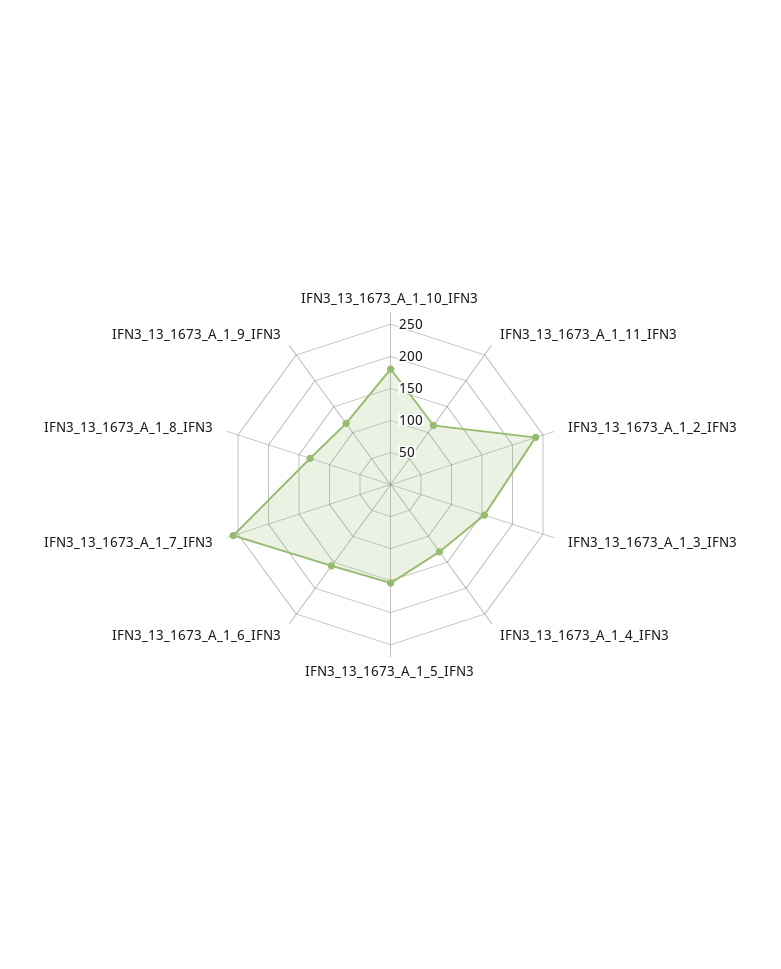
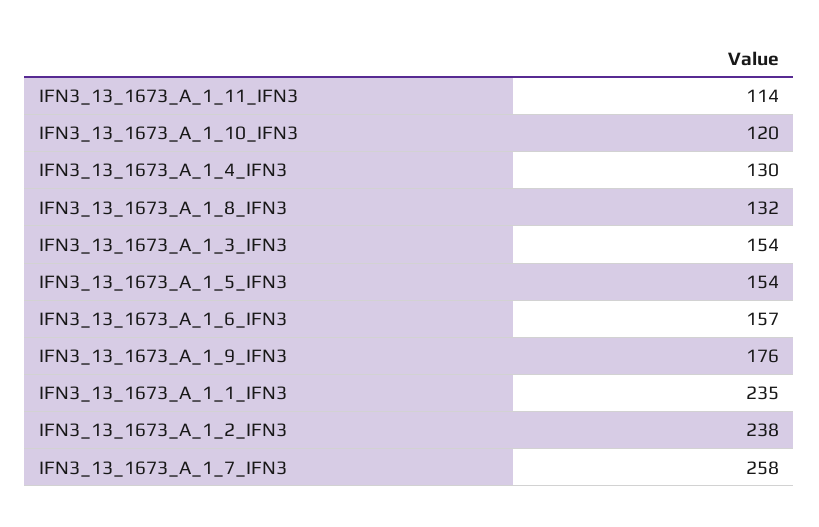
IFN3_13_1673_A_1_10_IFN3: 175 -> 120
IFN3_13_1673_A_1_9_IFN3: 125 -> 176
IFN3_13_1673_A_1_1_IFN3: none -> 235

